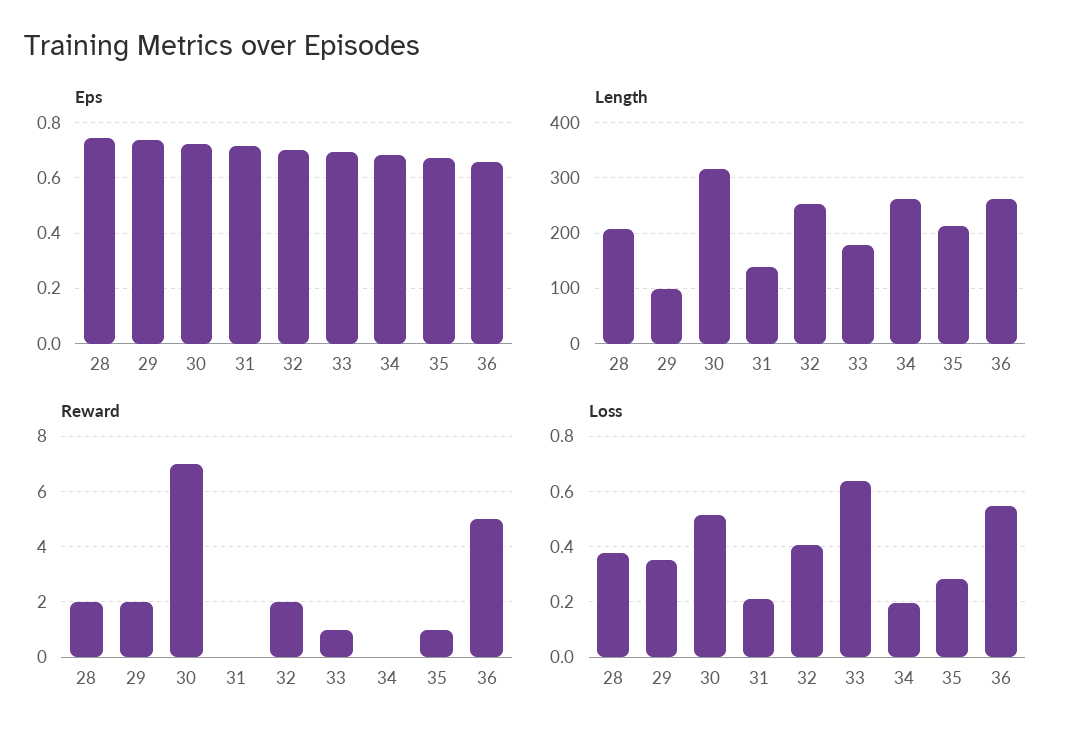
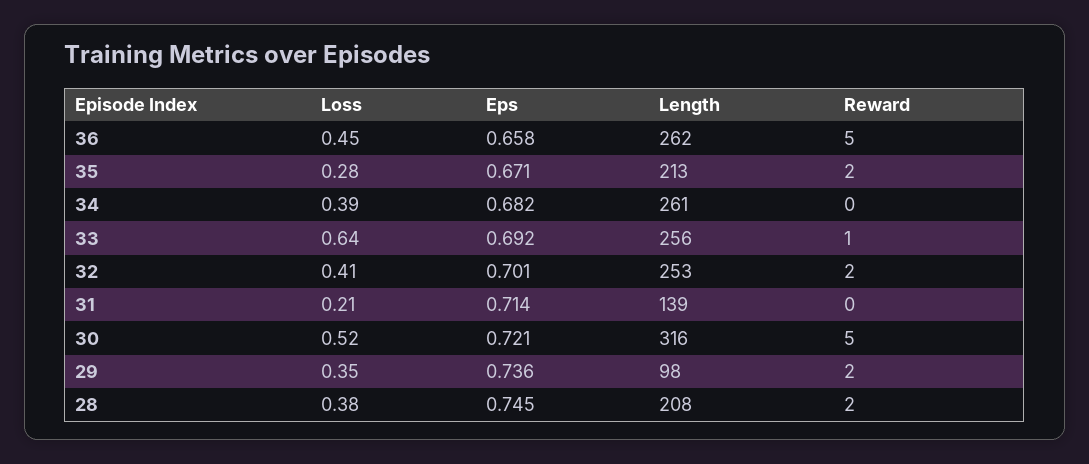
Length, 33: 180 -> 256
Reward, 30: 7 -> 5
Reward, 35: 1 -> 2
Loss, 34: 0.2 -> 0.39
Loss, 36: 0.55 -> 0.45

